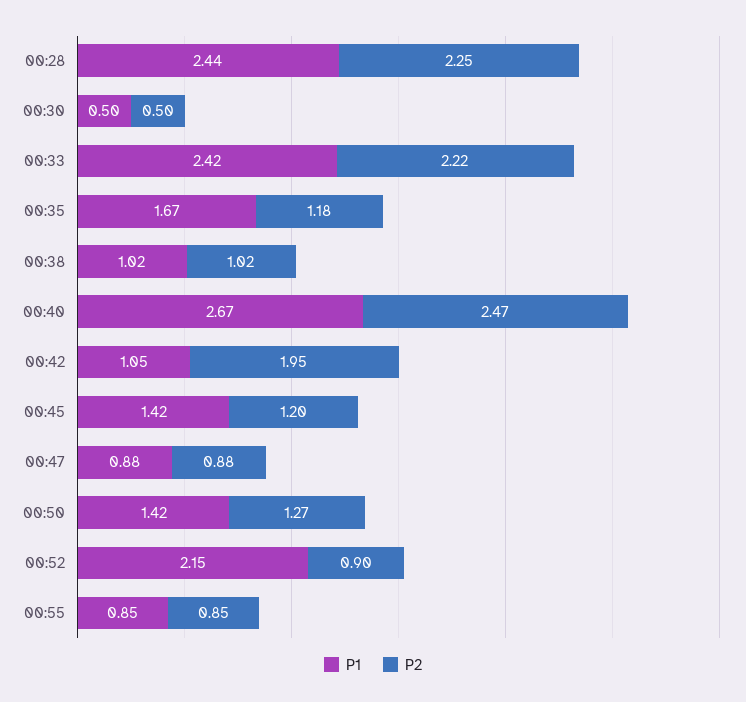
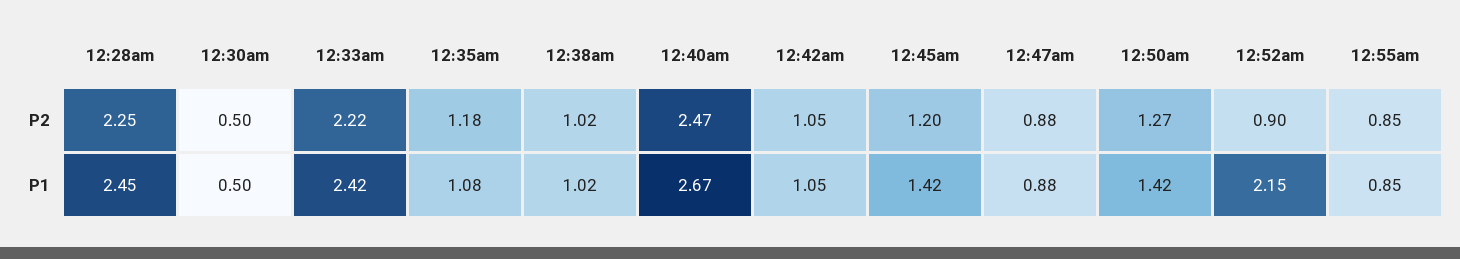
P1, 00:28: 2.44 -> 2.45
P1, 00:35: 1.67 -> 1.08
P2, 00:42: 1.95 -> 1.05

